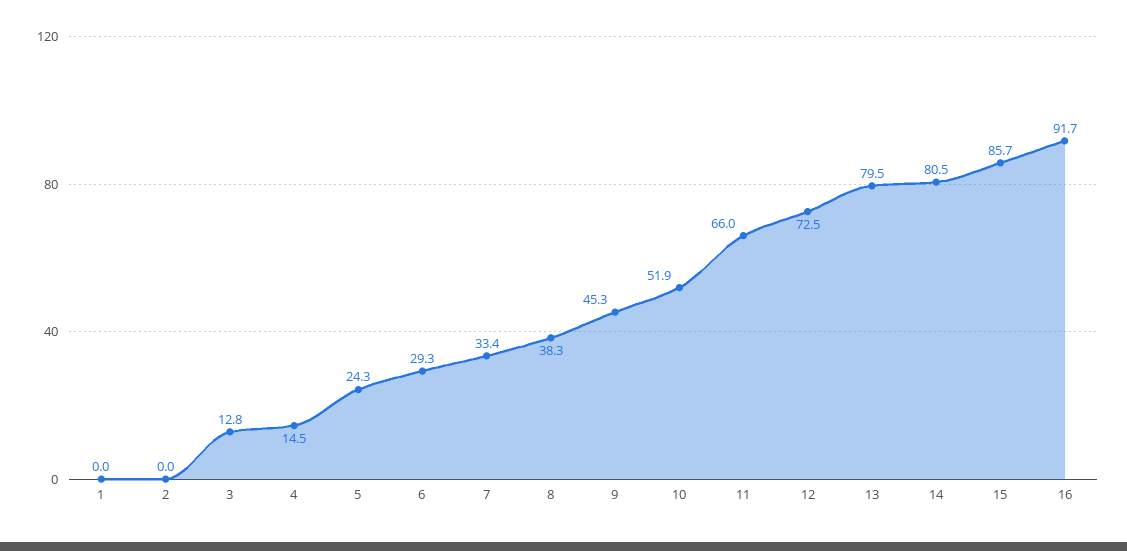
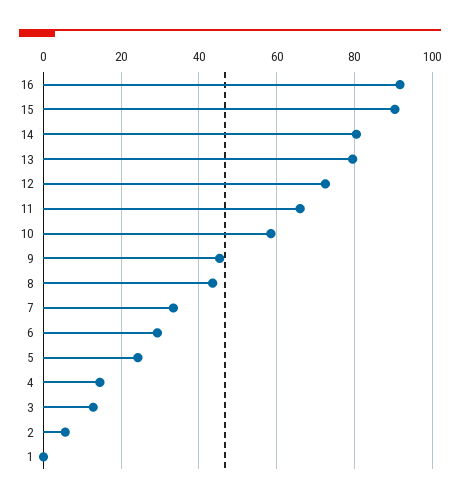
2: 0 -> 6
8: 38.3 -> 44
10: 51.9 -> 58
15: 85.7 -> 90

